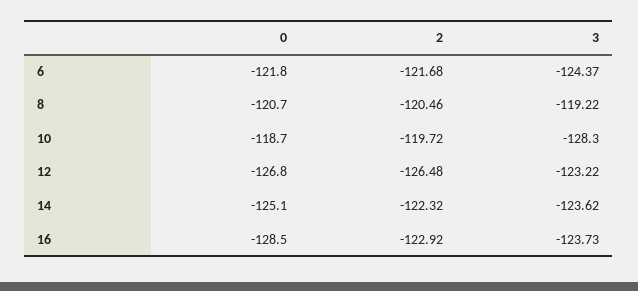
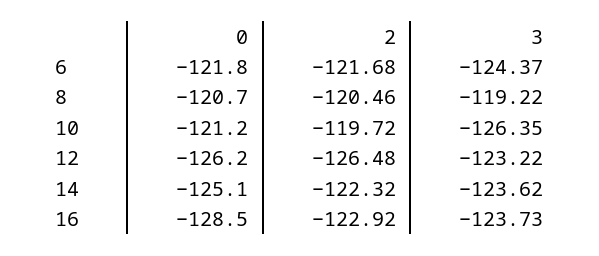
0, 10: -118.7 -> -121.2
3, 10: -128.3 -> -126.35
0, 12: -126.8 -> -126.2

